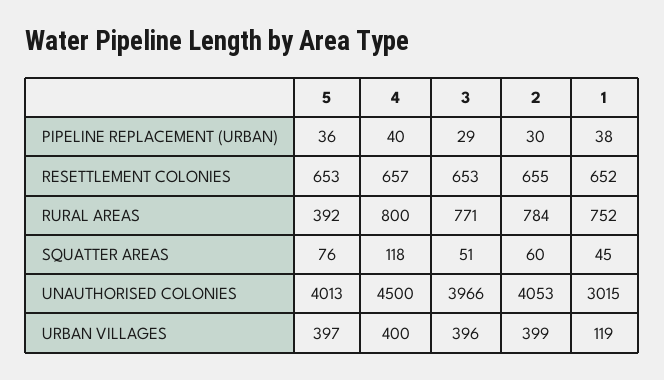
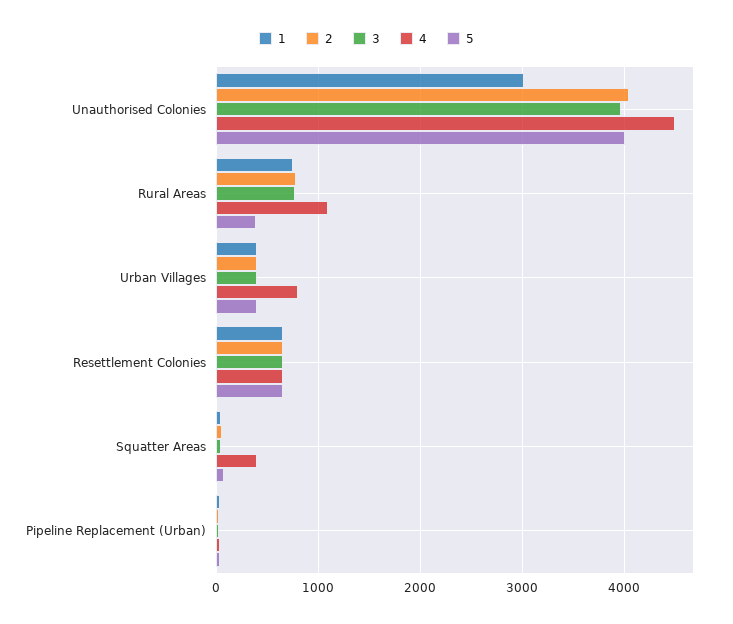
4, RURAL AREAS: 800 -> 1100
4, SQUATTER AREAS: 118 -> 400
4, URBAN VILLAGES: 400 -> 800
1, URBAN VILLAGES: 119 -> 400

